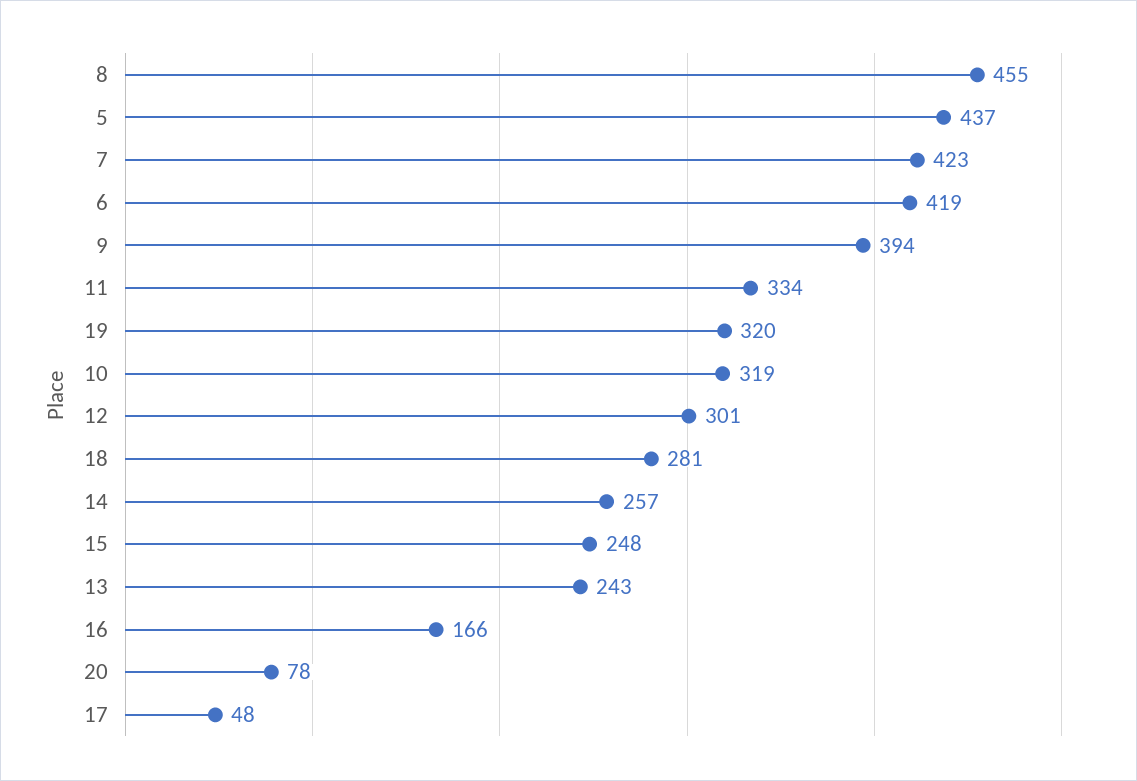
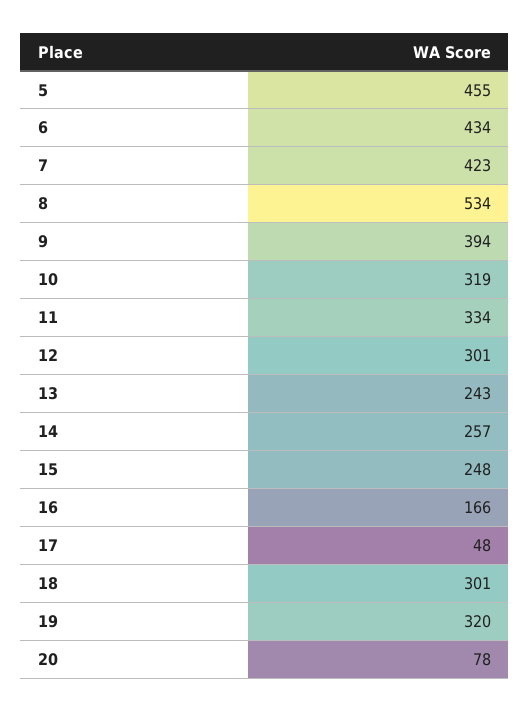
8: 455 -> 534
5: 437 -> 455
6: 419 -> 434
18: 281 -> 301

